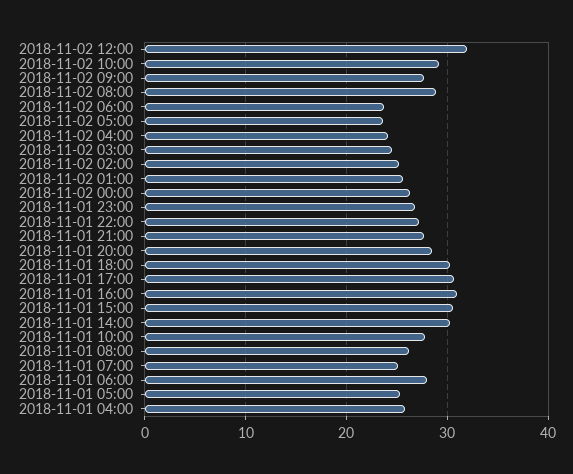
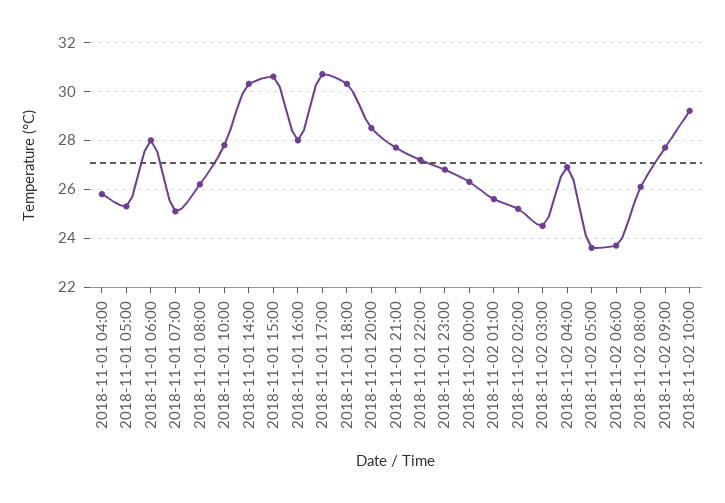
2018-11-02 12:00: 32 -> none
2018-11-02 08:00: 29 -> 26
2018-11-02 04:00: 24 -> 27
2018-11-01 16:00: 31 -> 28

